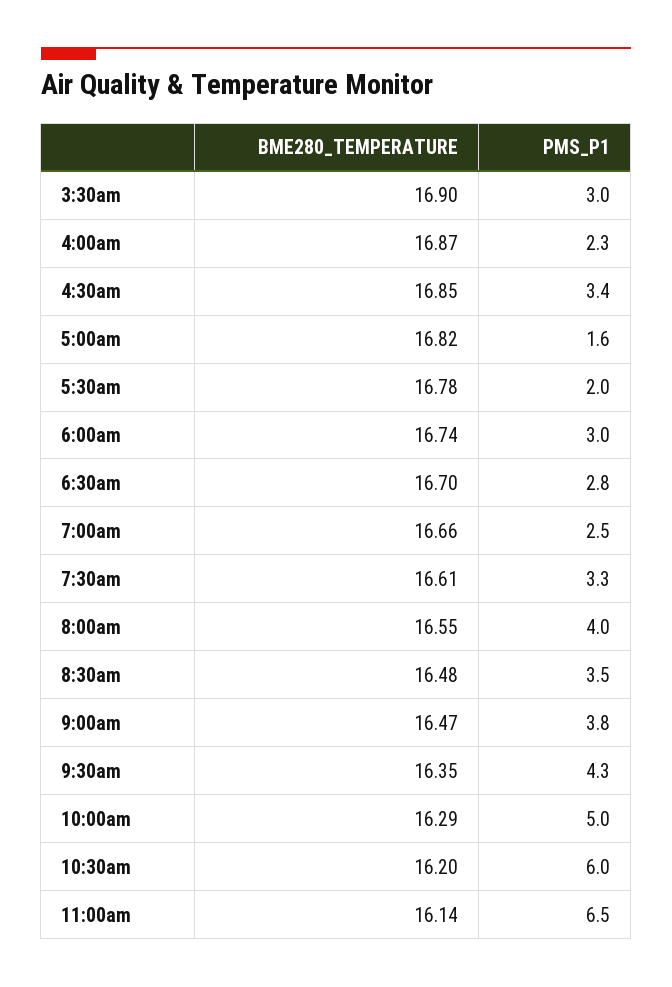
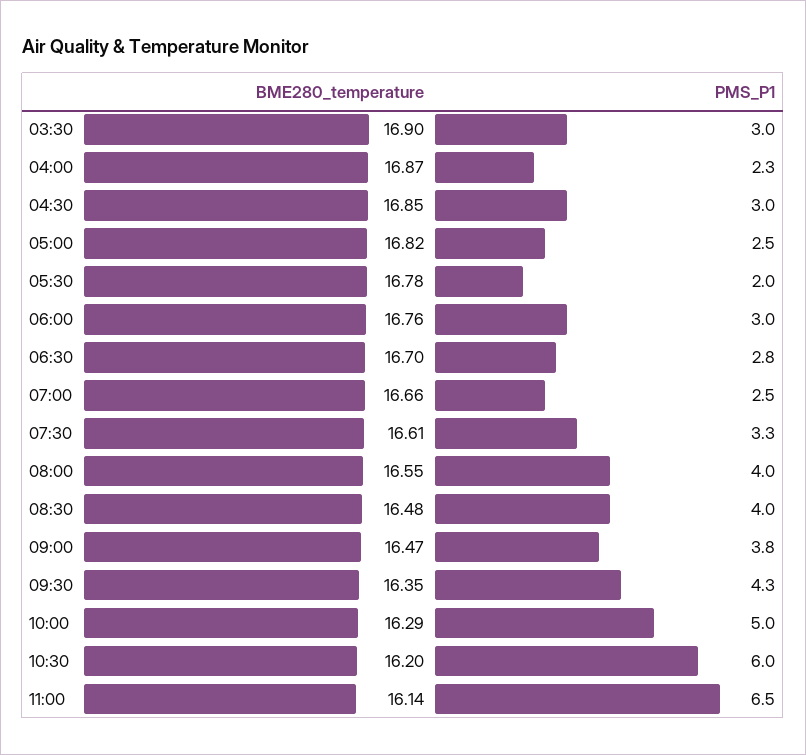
PMS_P1, 4:30am: 3.4 -> 3
PMS_P1, 5:00am: 1.6 -> 2.5
BME280_TEMPERATURE, 6:00am: 16.74 -> 16.76
PMS_P1, 8:30am: 3.5 -> 4

